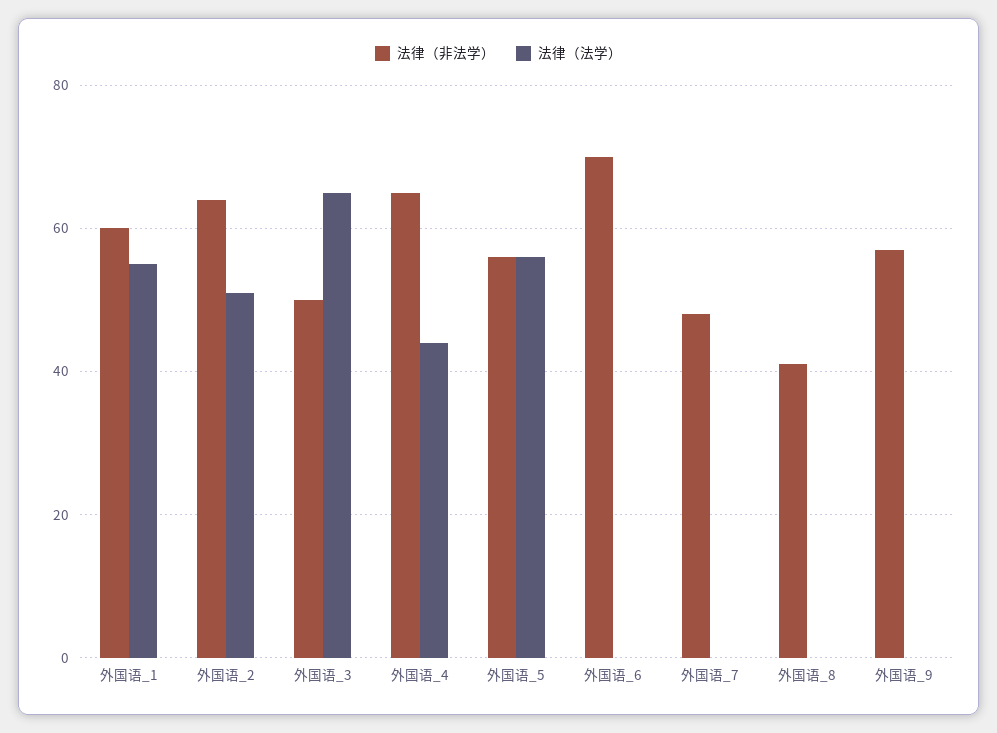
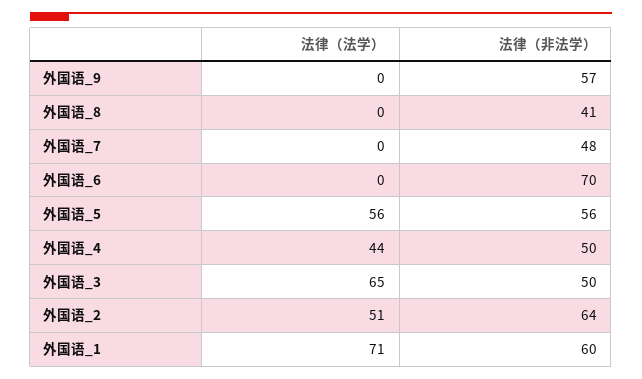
法律（法学）, 外国语_1: 55 -> 71
法律（非法学）, 外国语_4: 65 -> 50

